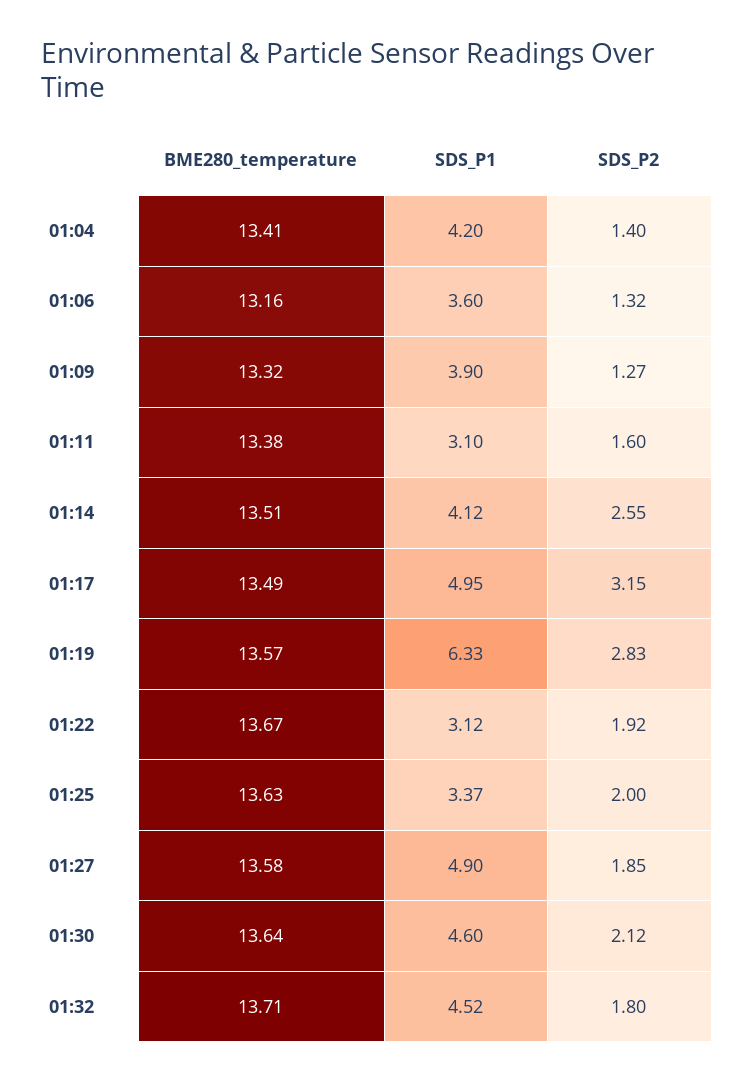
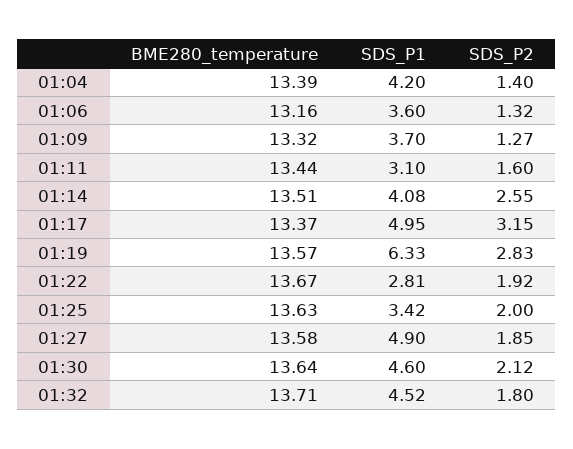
BME280_temperature, 01:04: 13.41 -> 13.39
SDS_P1, 01:09: 3.9 -> 3.7
BME280_temperature, 01:11: 13.38 -> 13.44
SDS_P1, 01:14: 4.12 -> 4.08
BME280_temperature, 01:17: 13.49 -> 13.37
SDS_P1, 01:22: 3.12 -> 2.81
SDS_P1, 01:25: 3.37 -> 3.42

